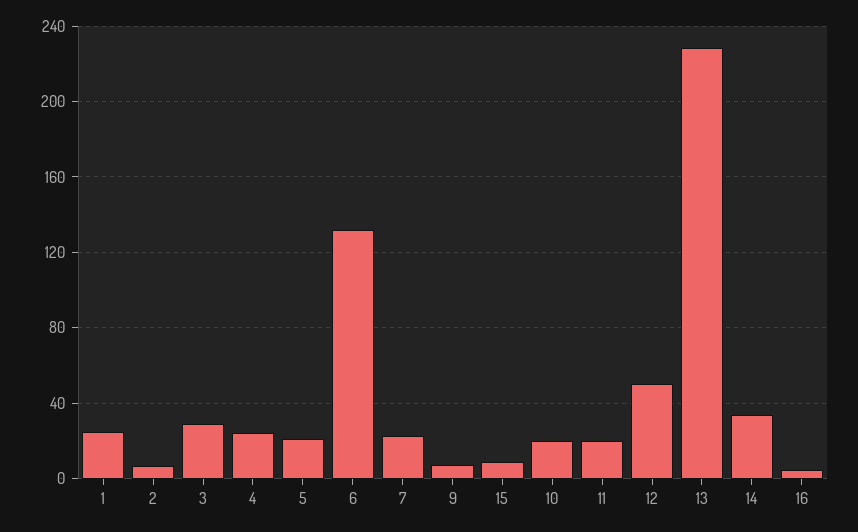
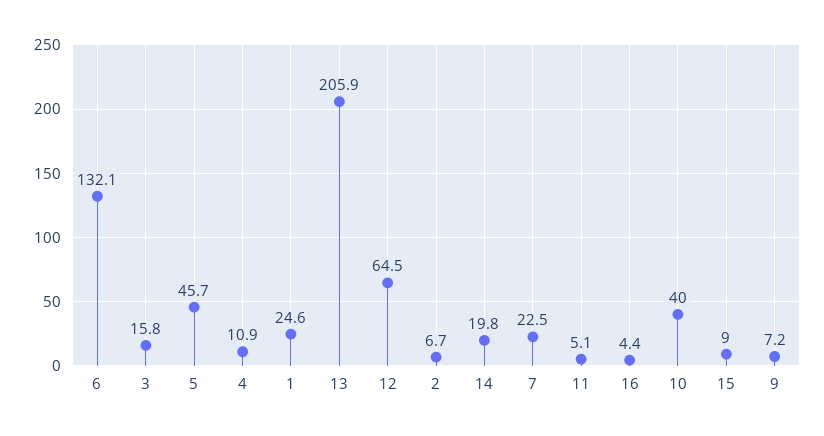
3: 30 -> 15.8
4: 25 -> 10.9
5: 20 -> 45.7
10: 20 -> 40
11: 20 -> 5.1
12: 50 -> 64.5
13: 230 -> 205.9
14: 35 -> 19.8

